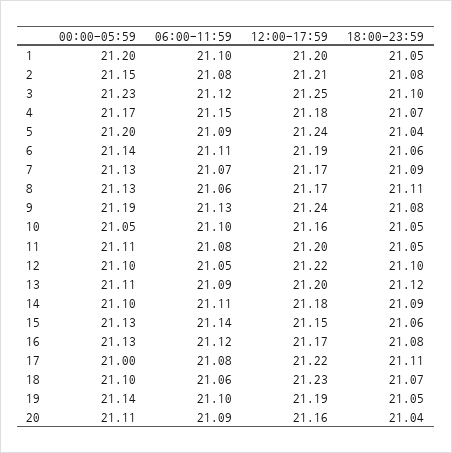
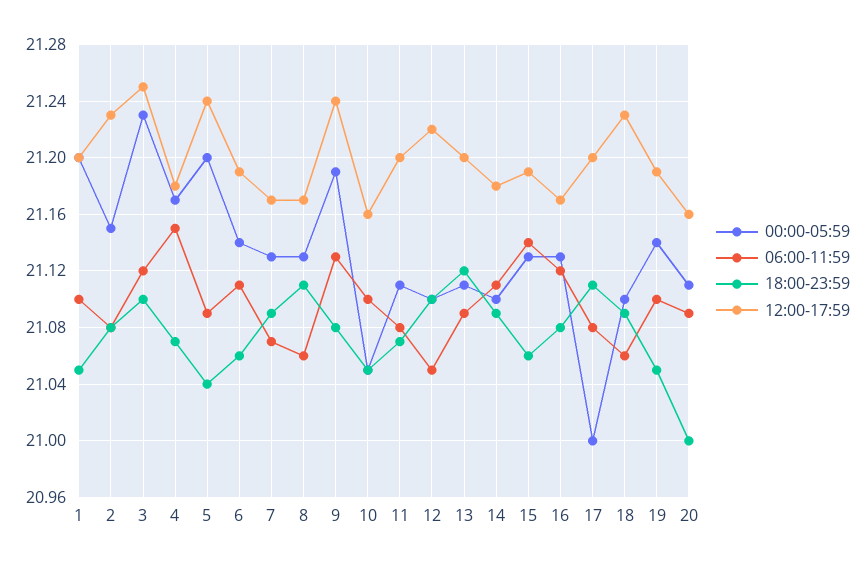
12:00-17:59, 2: 21.21 -> 21.23
18:00-23:59, 11: 21.05 -> 21.07
12:00-17:59, 15: 21.15 -> 21.19
12:00-17:59, 17: 21.22 -> 21.2
18:00-23:59, 18: 21.07 -> 21.09
18:00-23:59, 20: 21.04 -> 21

